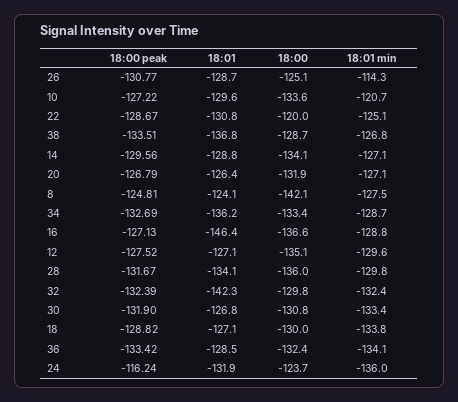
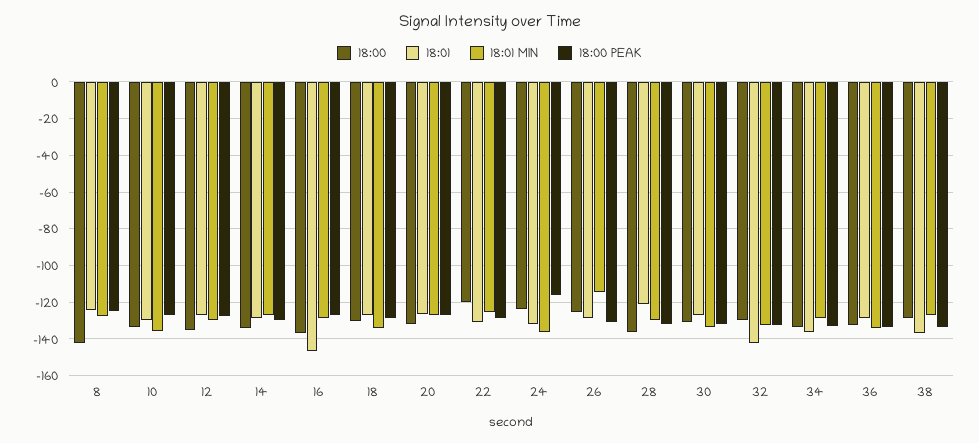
18:01 min, 10: -120.7 -> -135
18:01, 28: -134.1 -> -120

